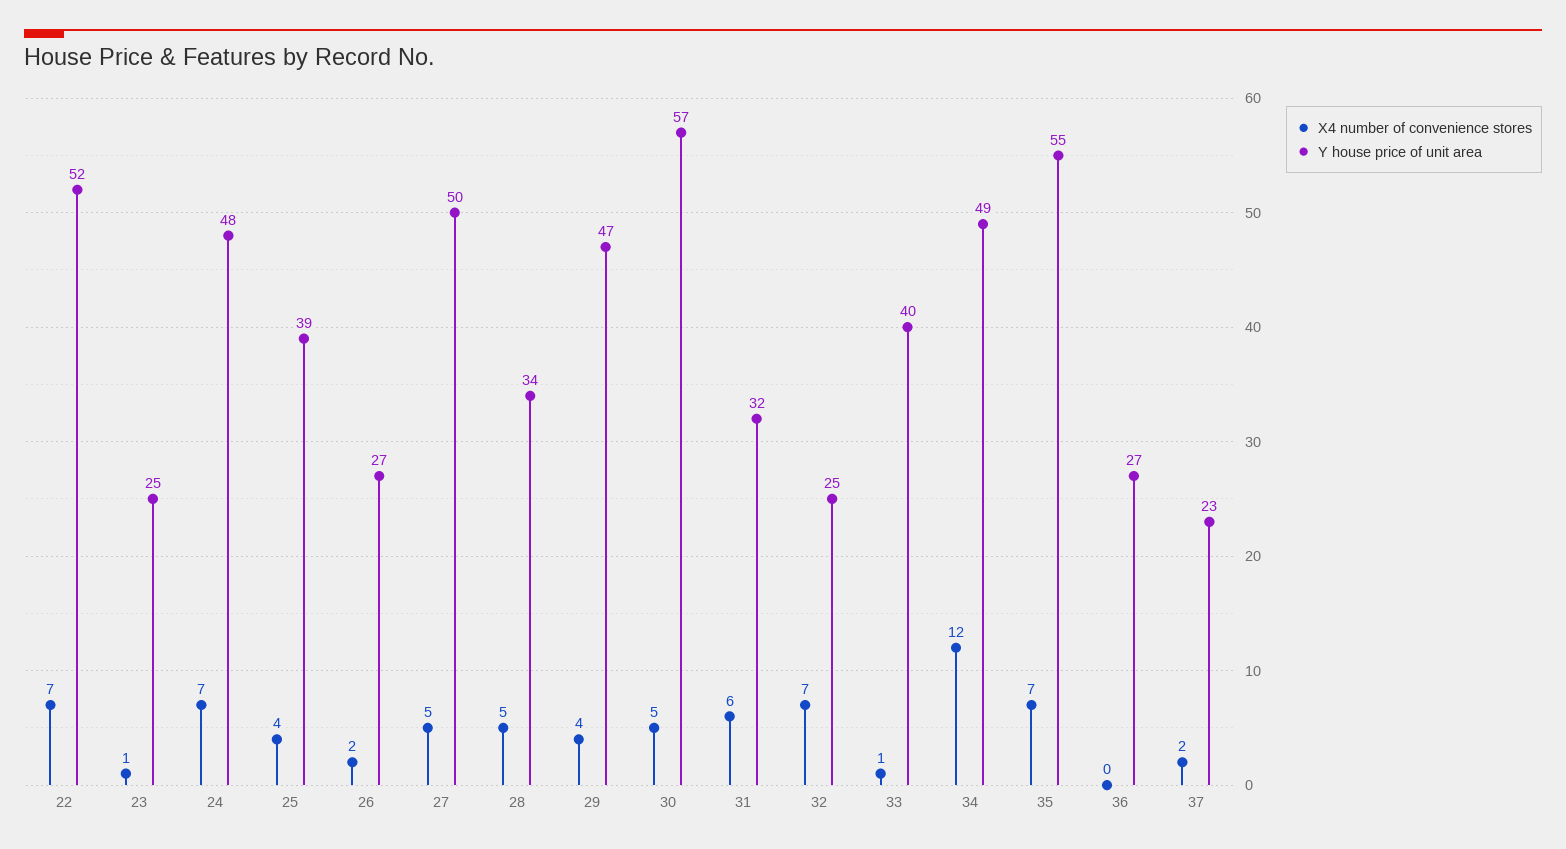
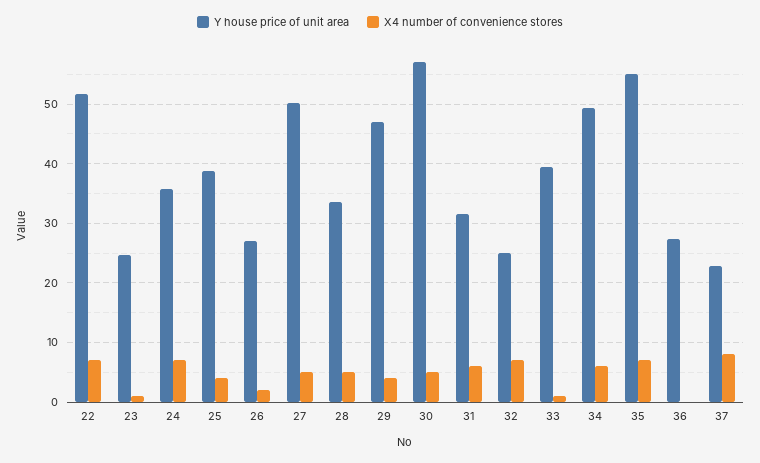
Y house price of unit area, 24: 48 -> 36
X4 number of convenience stores, 34: 12 -> 6
X4 number of convenience stores, 37: 2 -> 8

